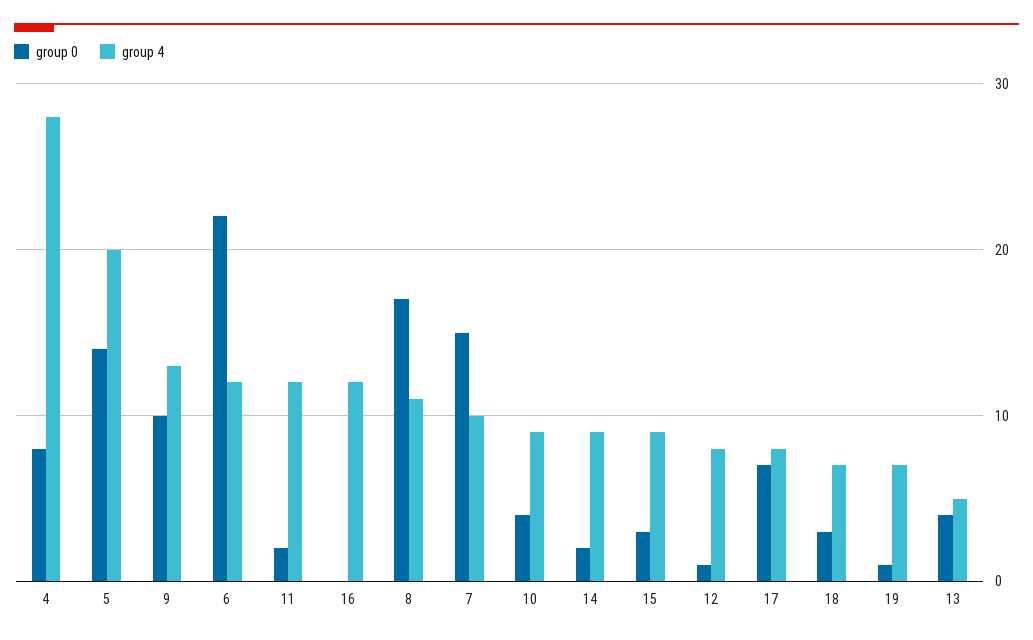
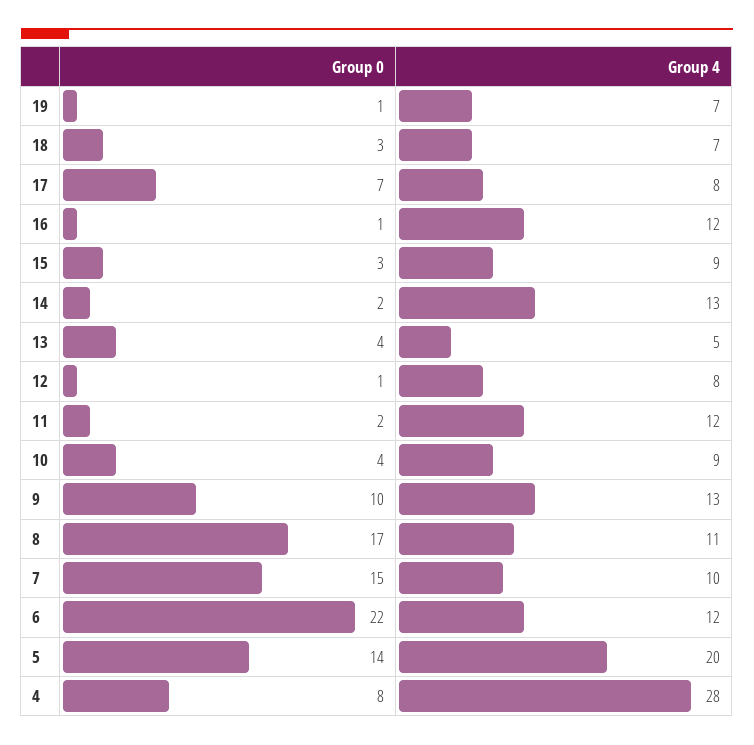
group 0, 16: 0 -> 1
group 4, 14: 9 -> 13

